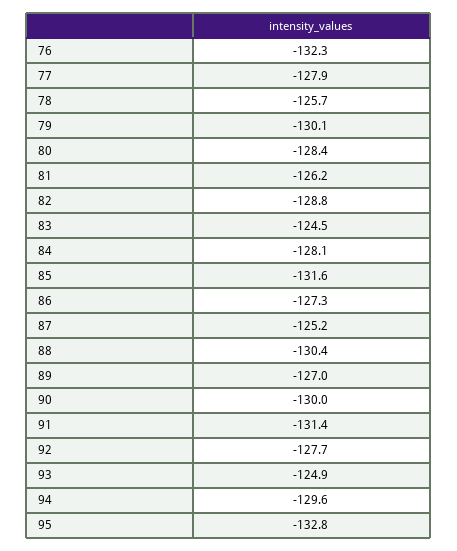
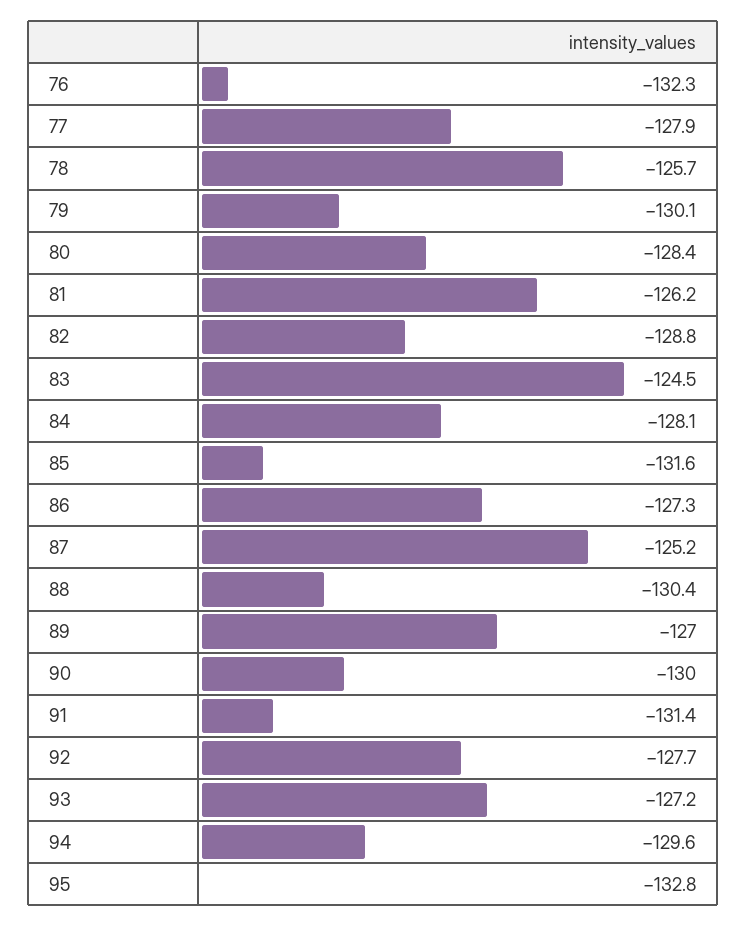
93: -124.9 -> -127.2

